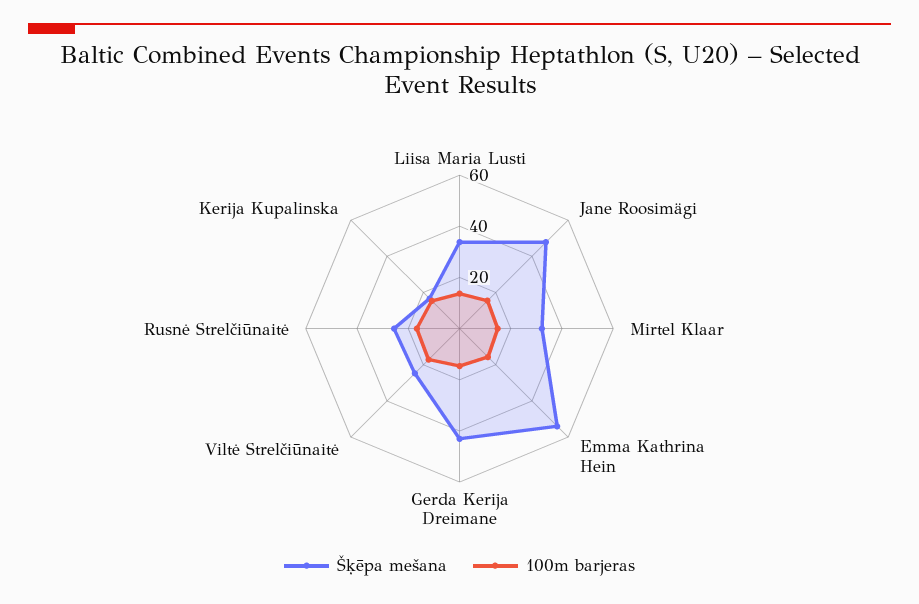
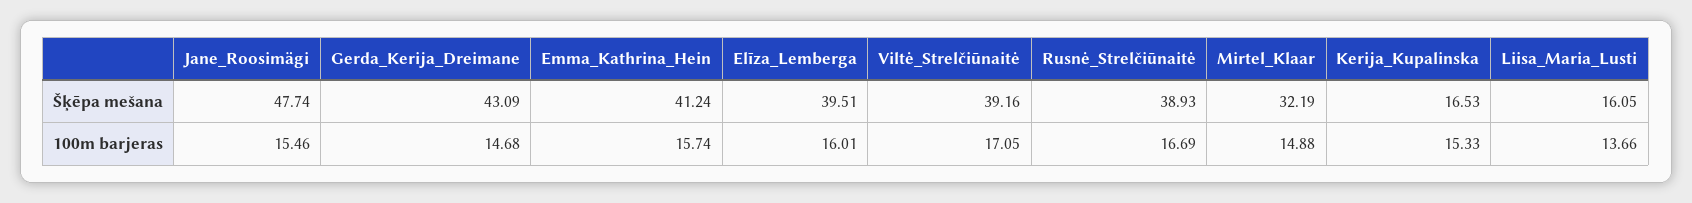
Šķēpa mešana, Liisa Maria Lusti: 35 -> 16.05
Šķēpa mešana, Emma Kathrina Hein: 55 -> 41.24
Šķēpa mešana, Viltė Strelčiūnaitė: 25 -> 39.16
Šķēpa mešana, Rusnė Strelčiūnaitė: 25 -> 38.93
Šķēpa mešana, Elīza_Lemberga: none -> 39.51
100m barjeras, Elīza_Lemberga: none -> 16.01

